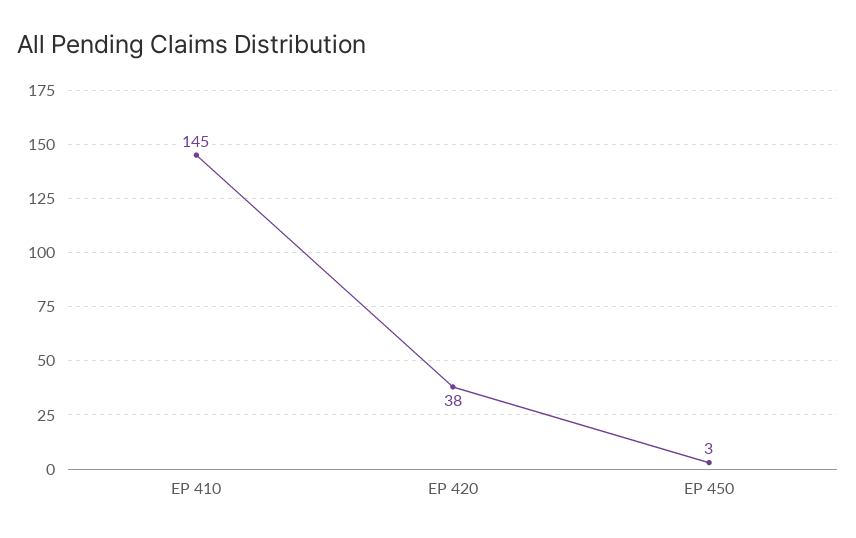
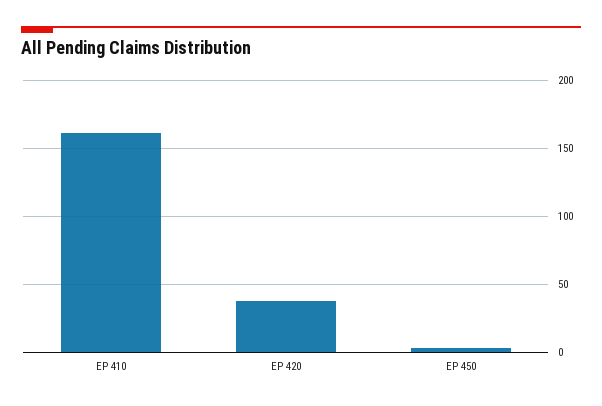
EP 410: 145 -> 160

